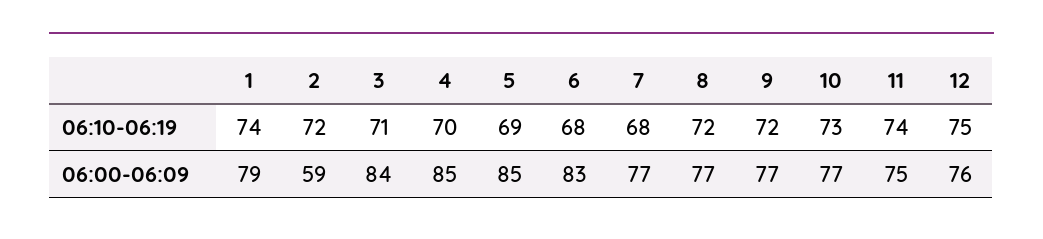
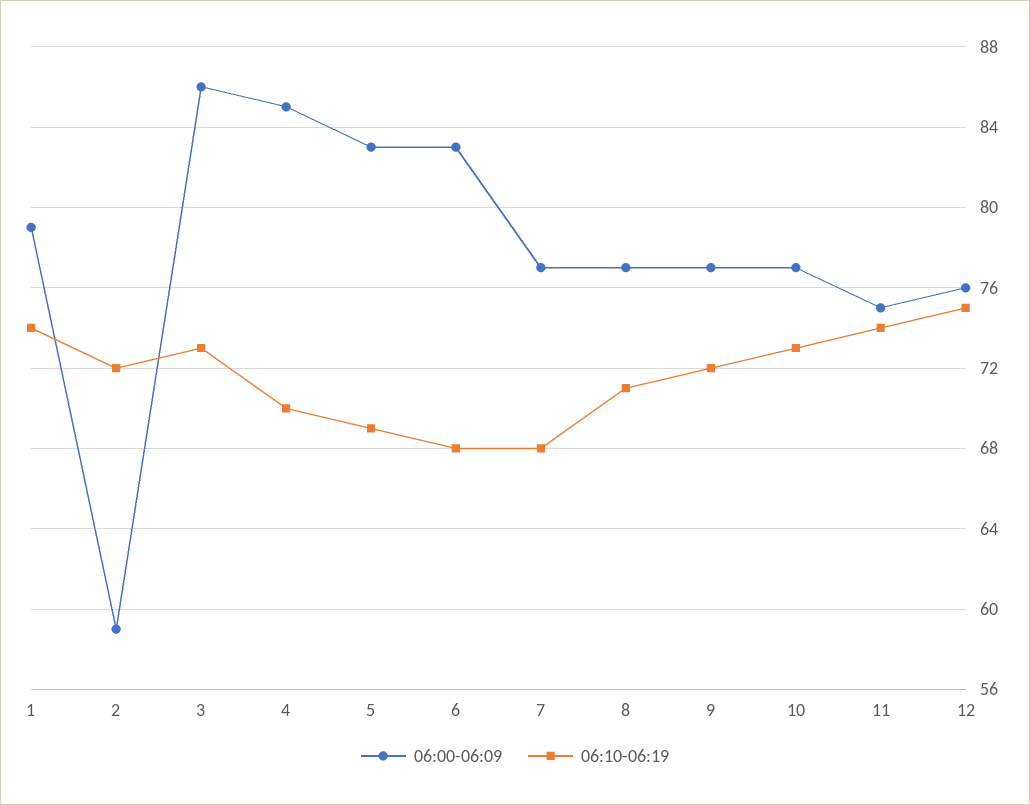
06:10-06:19, 3: 71 -> 73
06:10-06:19, 8: 72 -> 71
06:00-06:09, 3: 84 -> 86
06:00-06:09, 5: 85 -> 83

